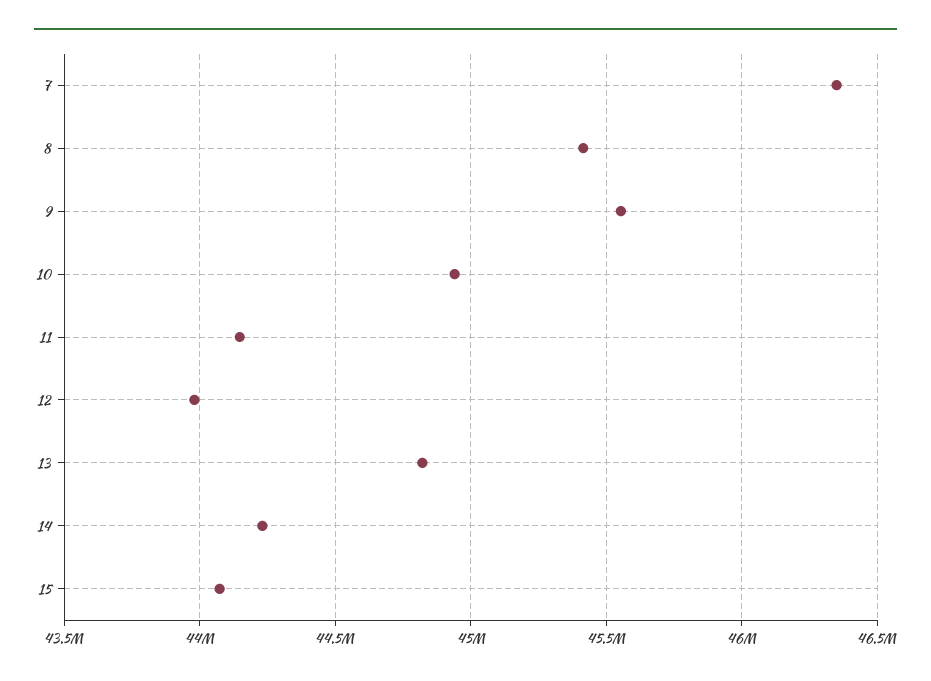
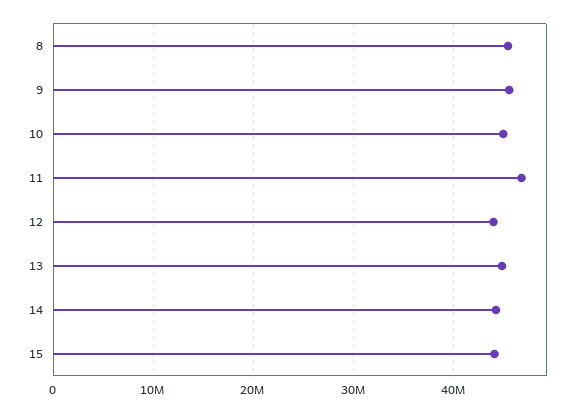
7: 46350000 -> none
11: 44150000 -> 47000000

